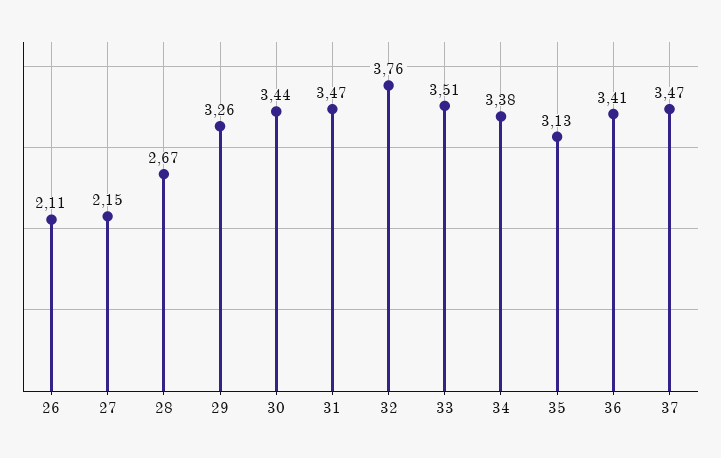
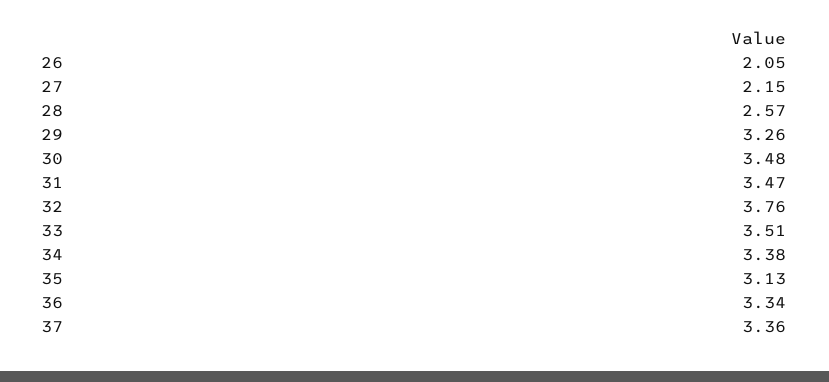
26: 2.11 -> 2.05
28: 2.67 -> 2.57
30: 3.44 -> 3.48
36: 3.41 -> 3.34
37: 3.47 -> 3.36

